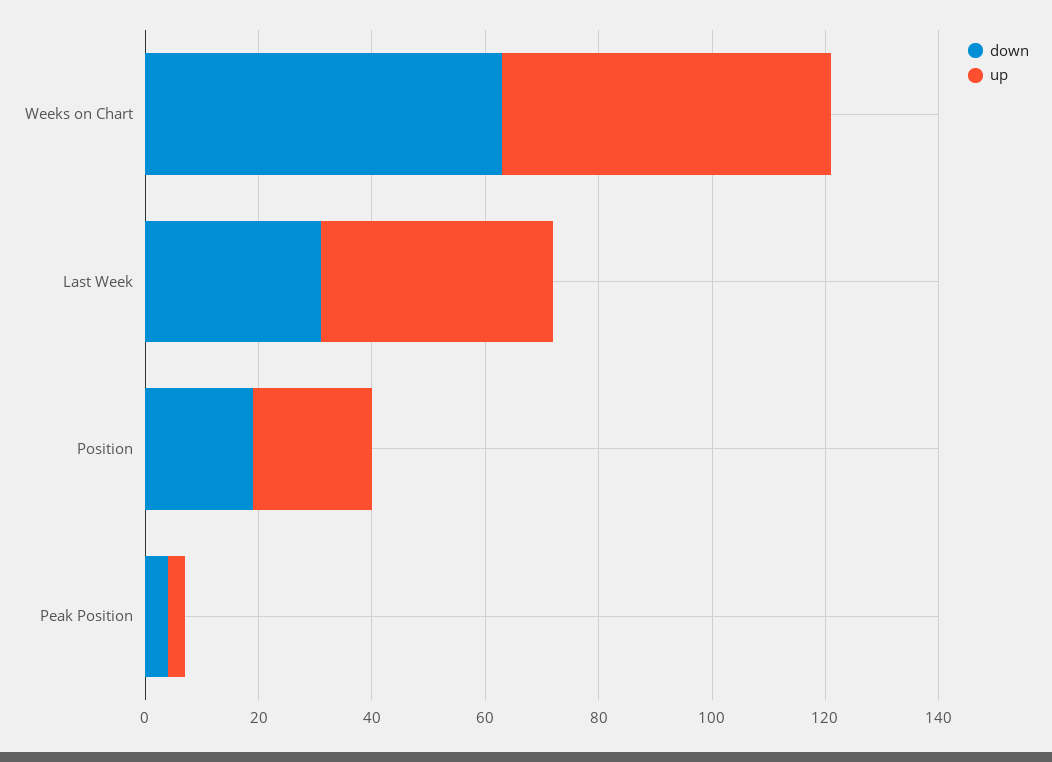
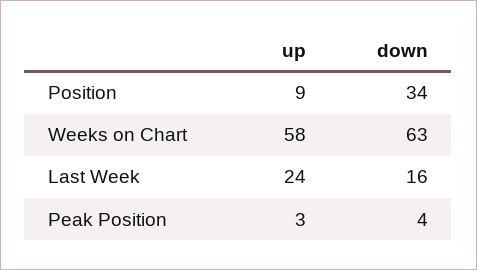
down, Last Week: 30 -> 16
up, Last Week: 40 -> 24
down, Position: 20 -> 34
up, Position: 20 -> 9

